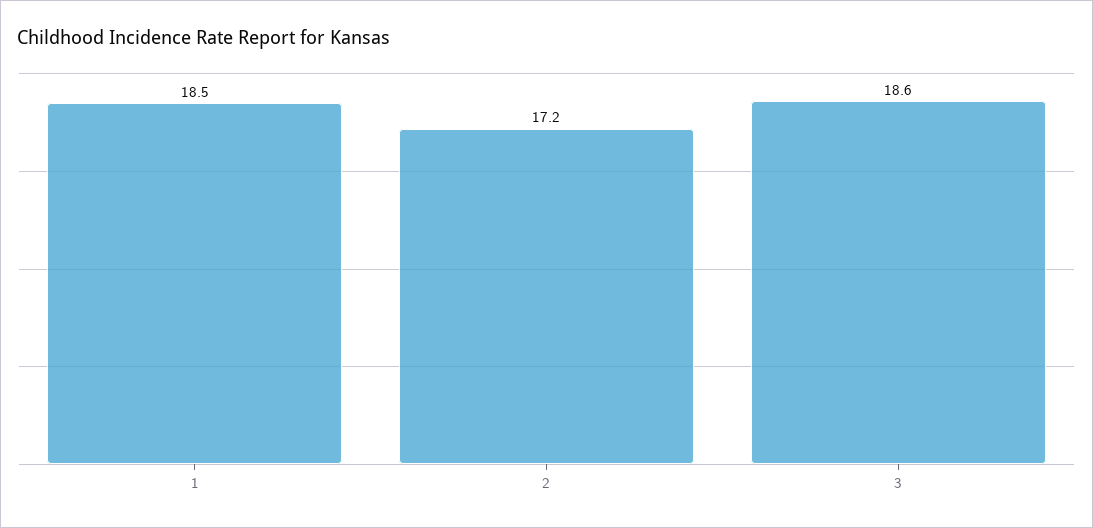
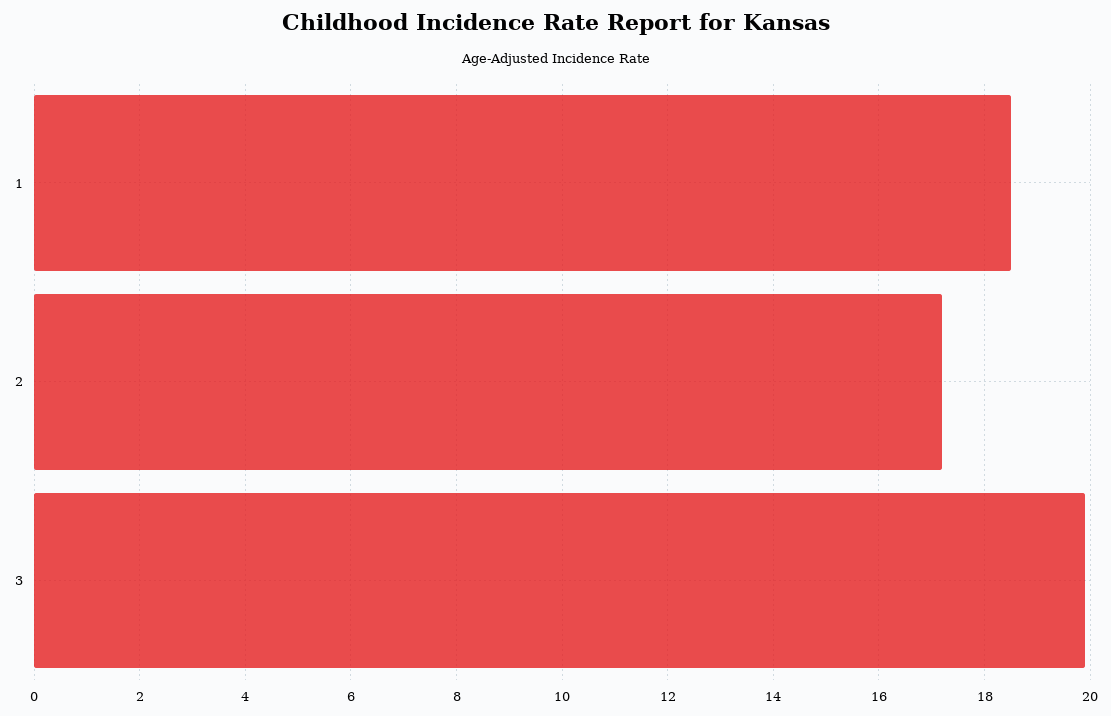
3: 18.6 -> 20

